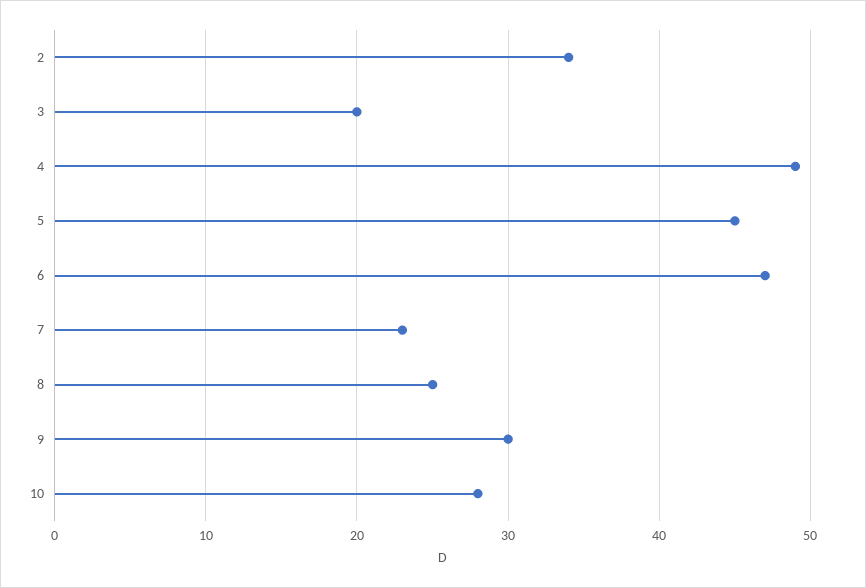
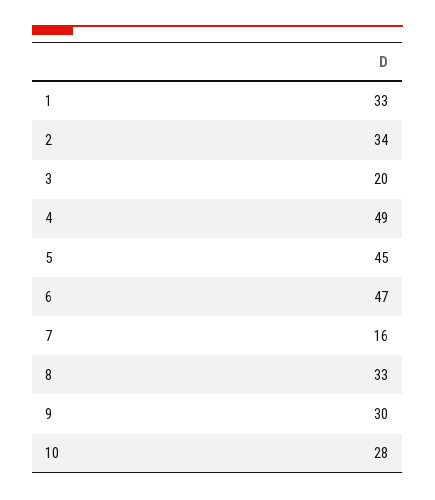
7: 23 -> 16
8: 25 -> 33
1: none -> 33

